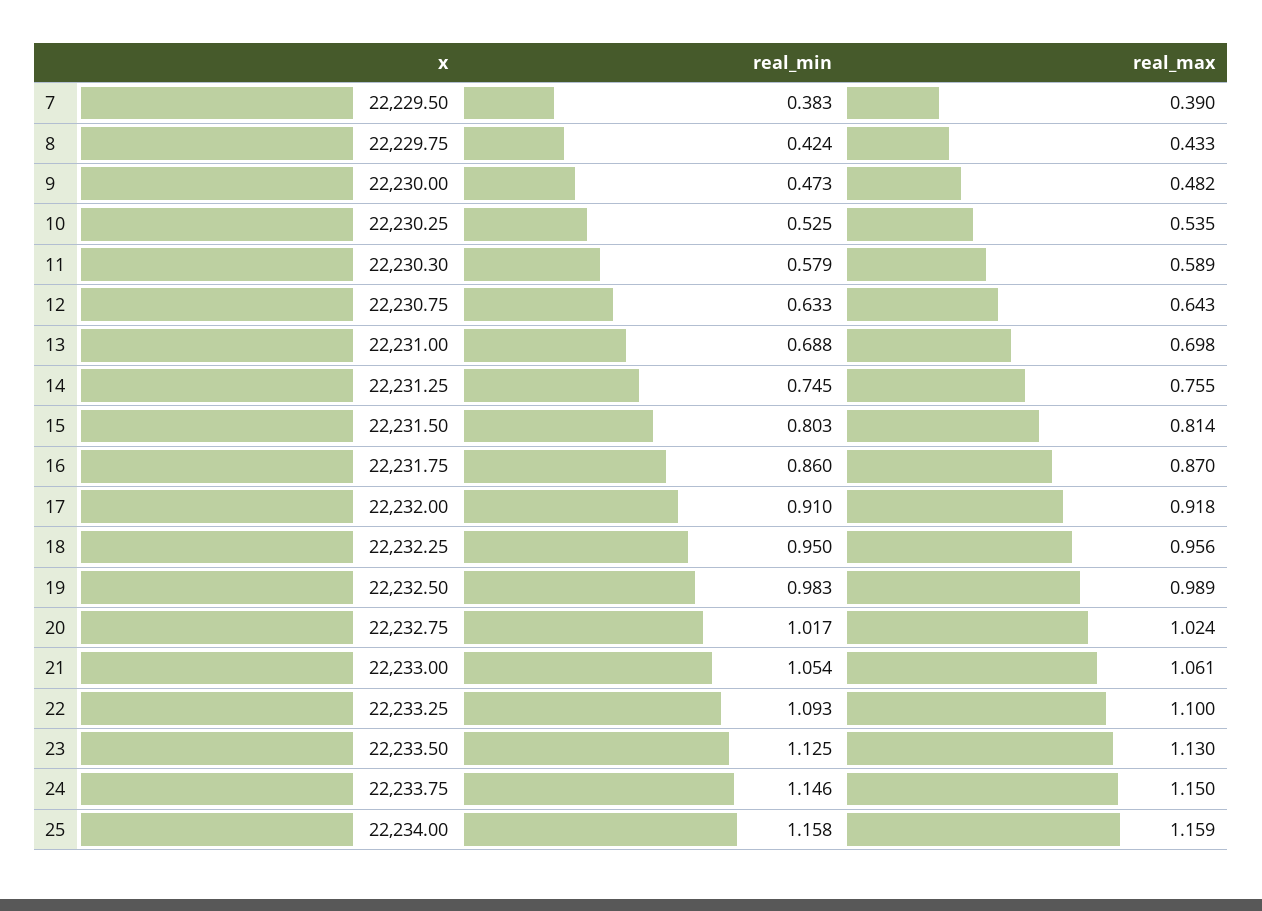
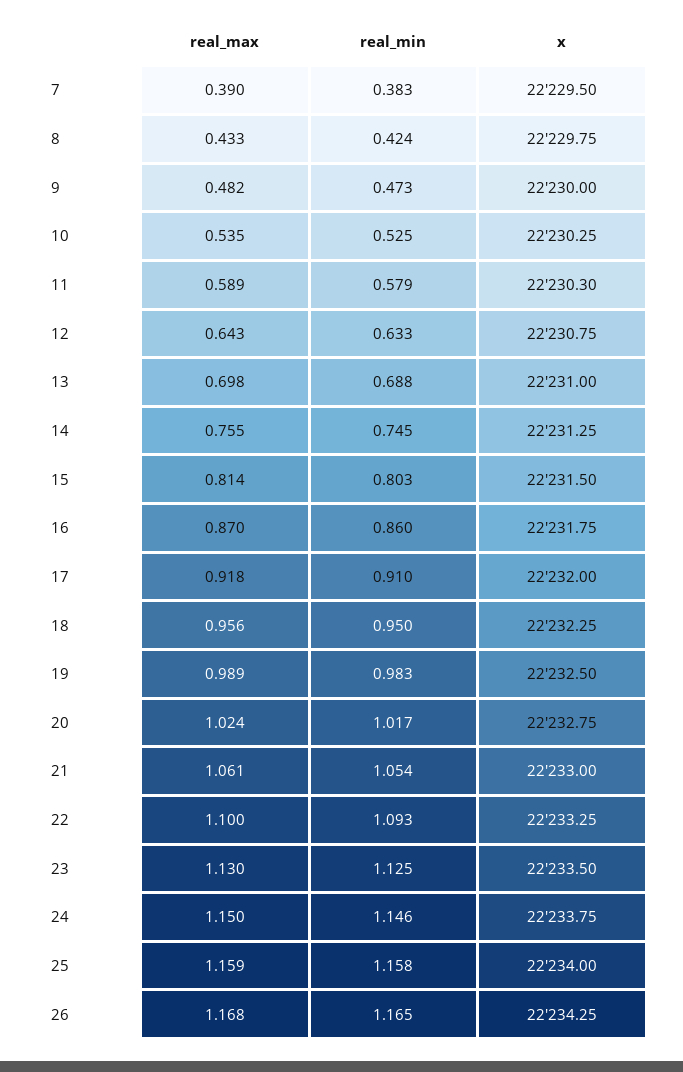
real_max, 26: none -> 1.168
real_min, 26: none -> 1.165
x, 26: none -> 22234.25

